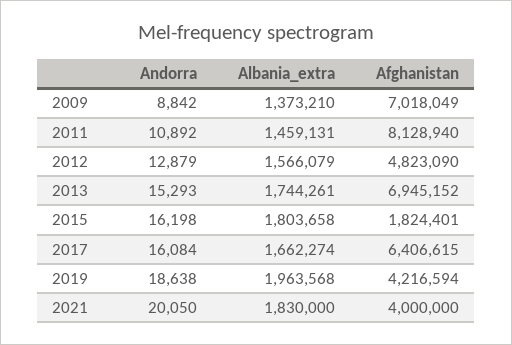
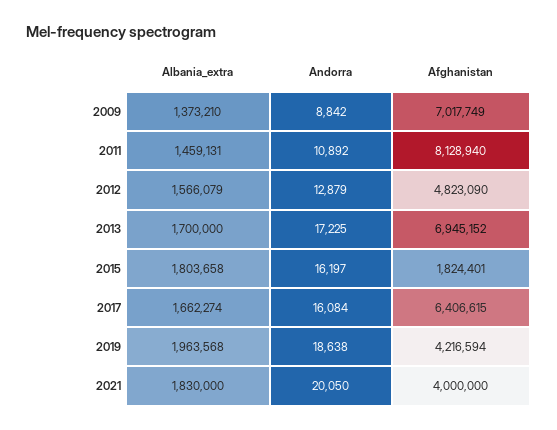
Afghanistan, 2009: 7018049 -> 7017749
Andorra, 2013: 15293 -> 17225
Albania_extra, 2013: 1744261 -> 1700000
Andorra, 2015: 16198 -> 16197

